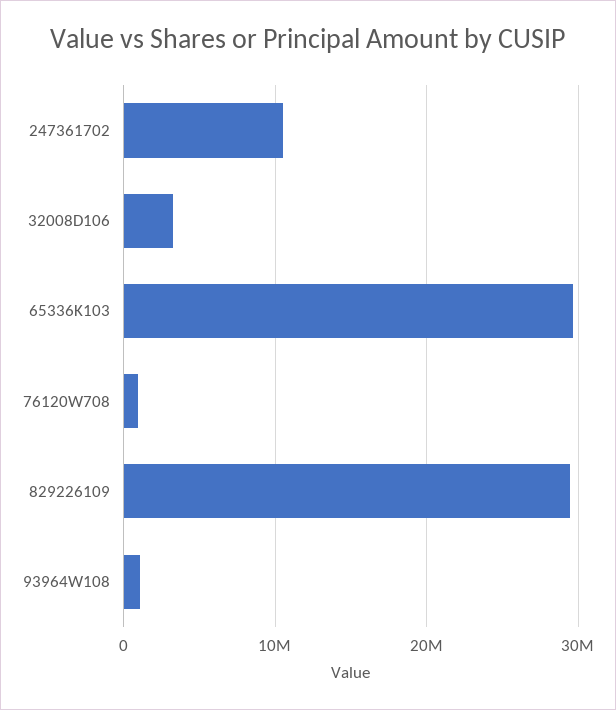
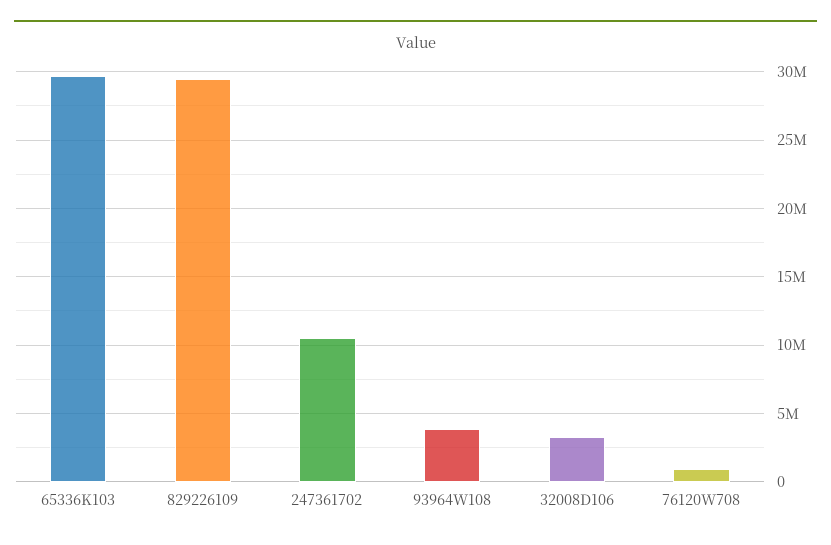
93964W108: 1000000 -> 4000000

